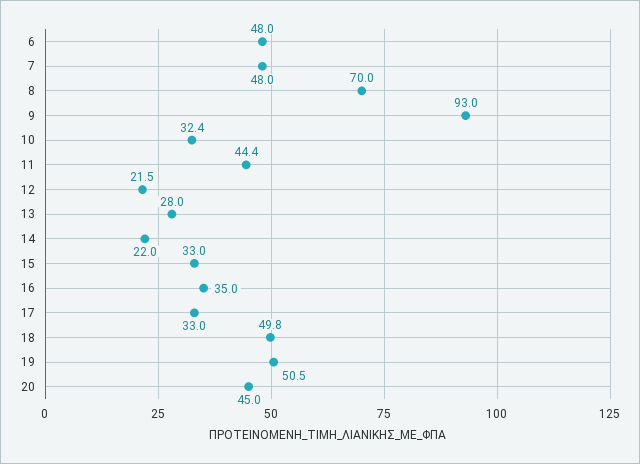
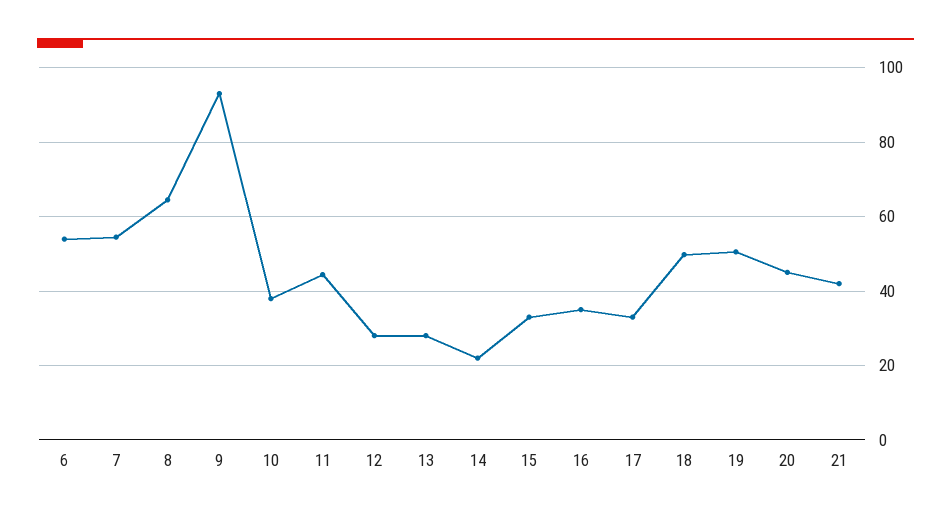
6: 48 -> 54
7: 48 -> 54
8: 70 -> 64
10: 32.4 -> 38
12: 21.5 -> 28
21: none -> 42

